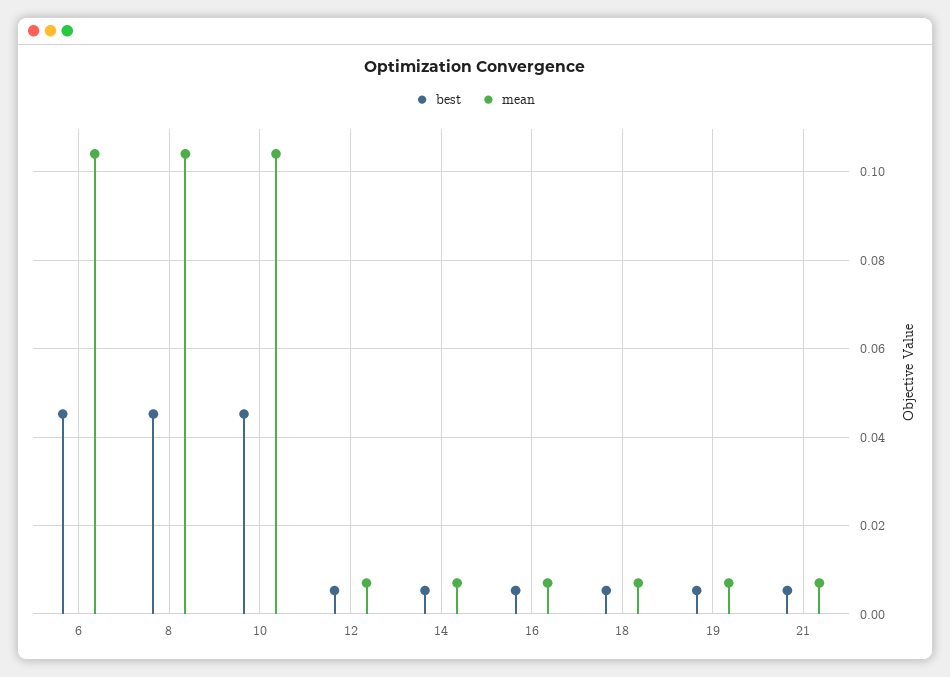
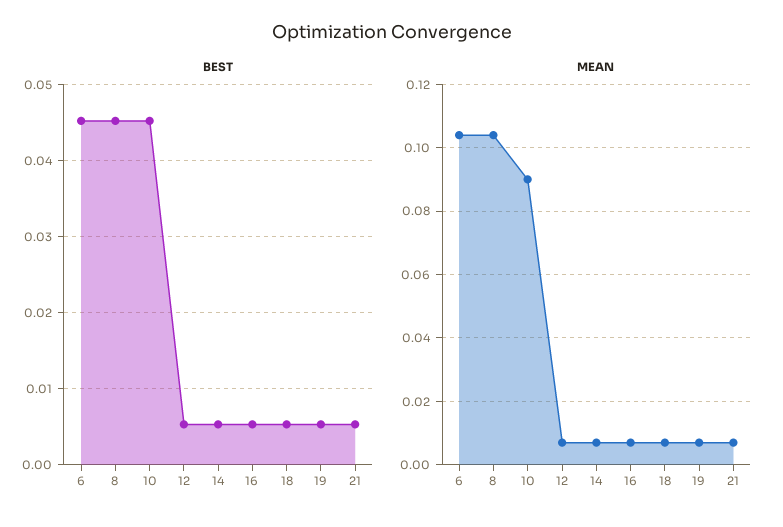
mean, 10: 0.104 -> 0.09

